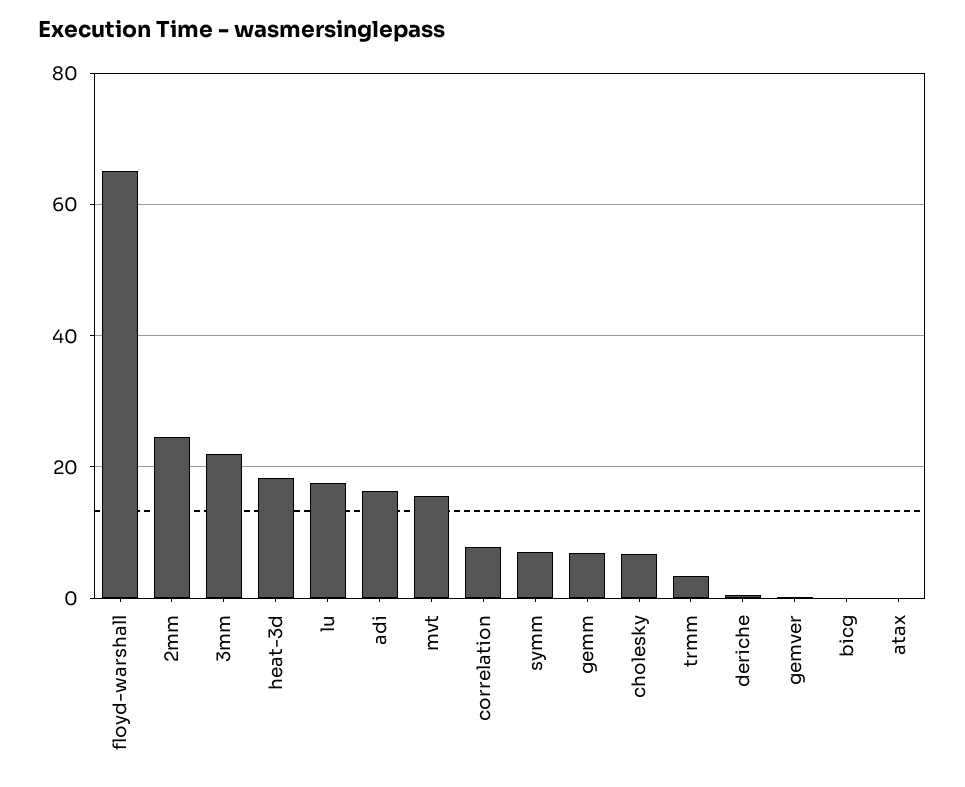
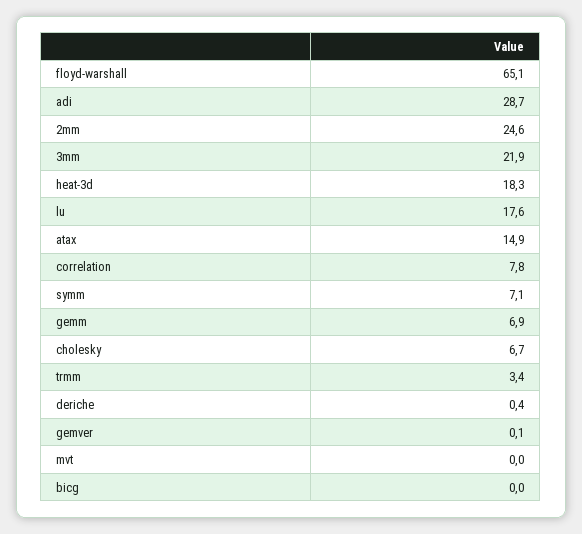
adi: 16 -> 28.7
mvt: 16 -> 0
atax: 0 -> 14.9

